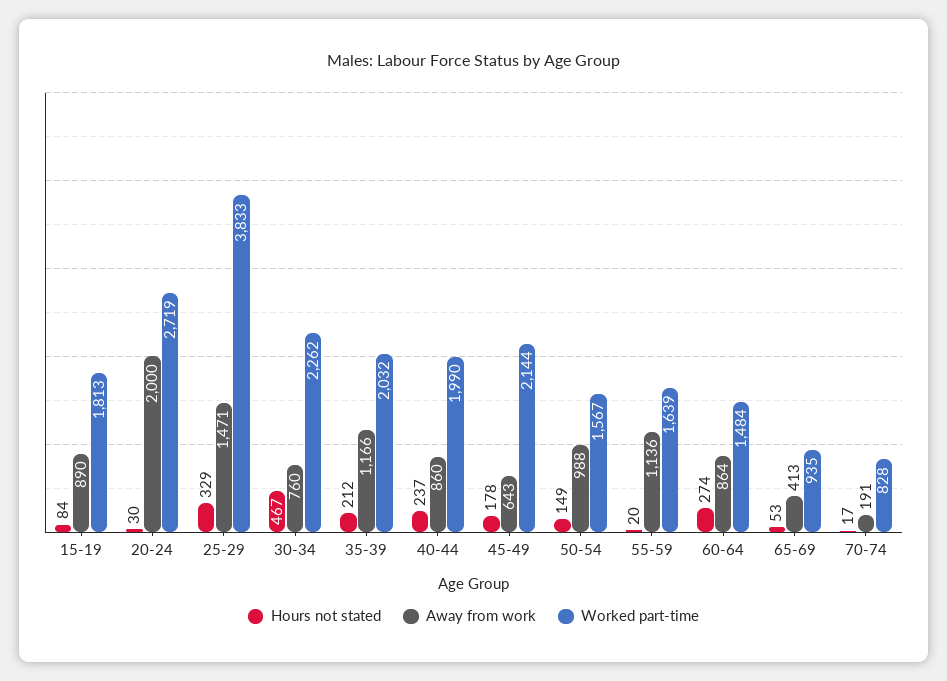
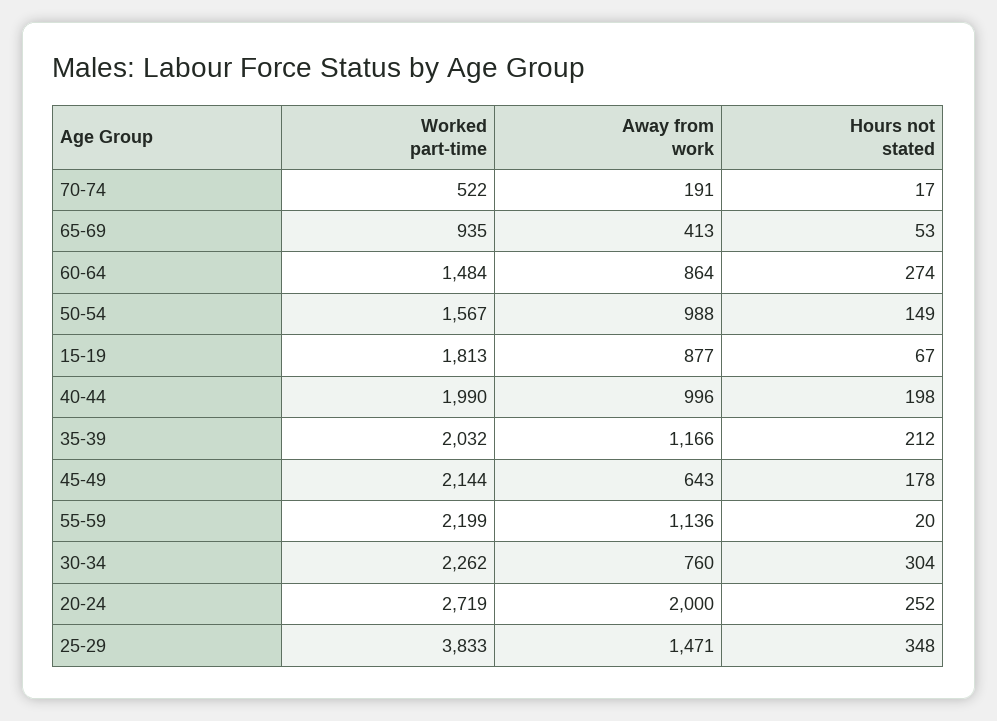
Hours not stated, 15-19: 84 -> 67
Away from work, 15-19: 890 -> 877
Hours not stated, 20-24: 30 -> 252
Hours not stated, 25-29: 329 -> 348
Hours not stated, 30-34: 467 -> 304
Hours not stated, 40-44: 237 -> 198
Away from work, 40-44: 860 -> 996
Worked part-time, 55-59: 1639 -> 2199
Worked part-time, 70-74: 828 -> 522

